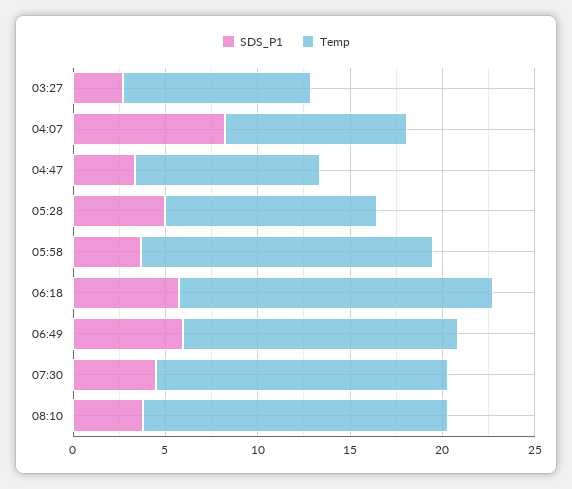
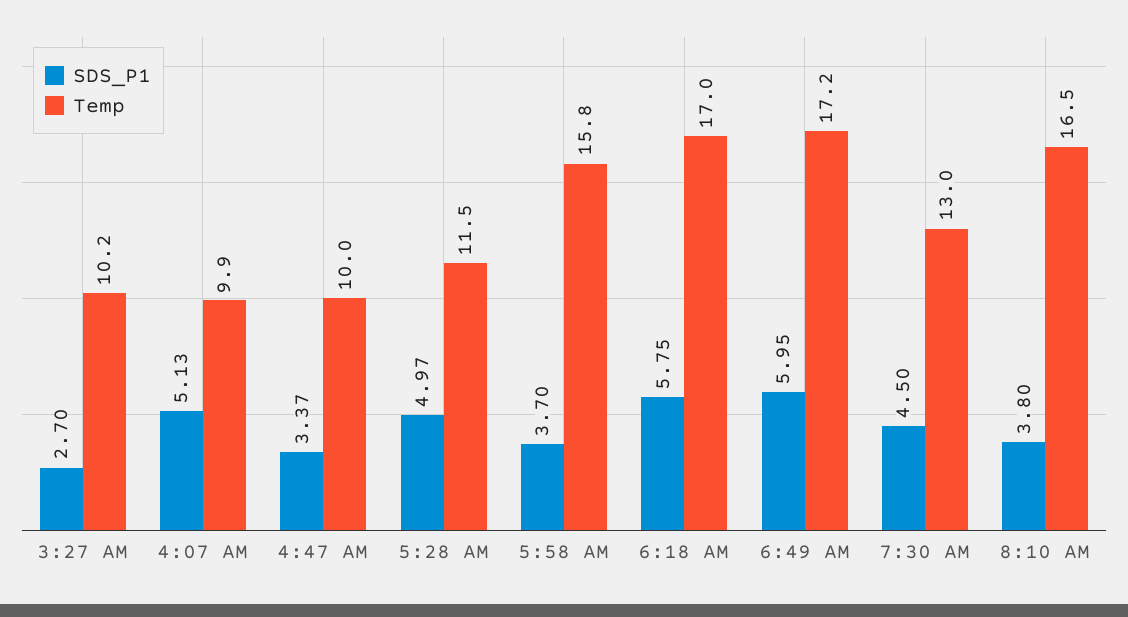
SDS_P1, 04:07: 8 -> 5.13
Temp, 06:49: 15 -> 17.2
Temp, 07:30: 16 -> 13

